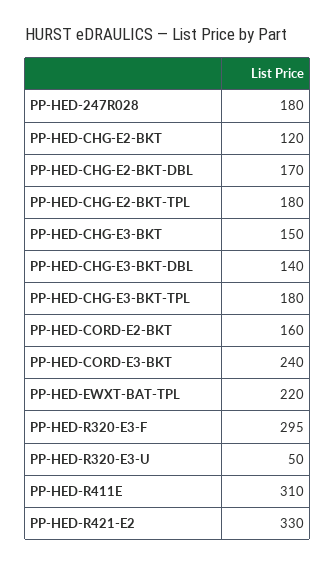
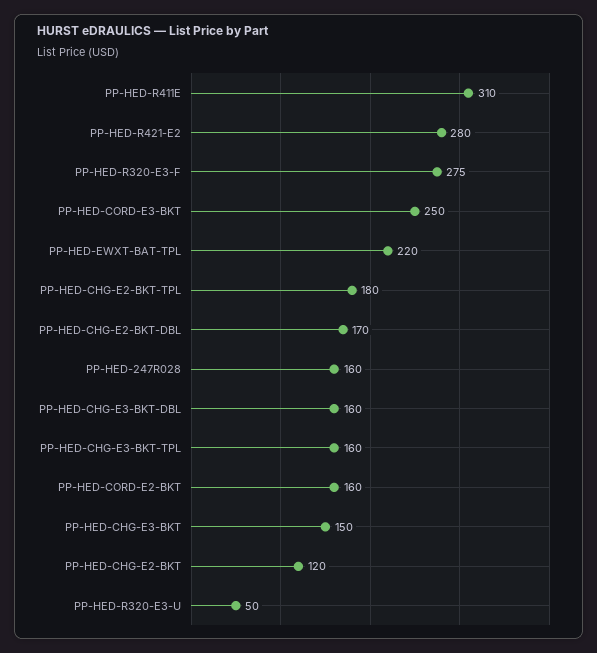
PP-HED-247R028: 180 -> 160
PP-HED-CHG-E3-BKT-DBL: 140 -> 160
PP-HED-CHG-E3-BKT-TPL: 180 -> 160
PP-HED-CORD-E3-BKT: 240 -> 250
PP-HED-R320-E3-F: 295 -> 275
PP-HED-R421-E2: 330 -> 280

